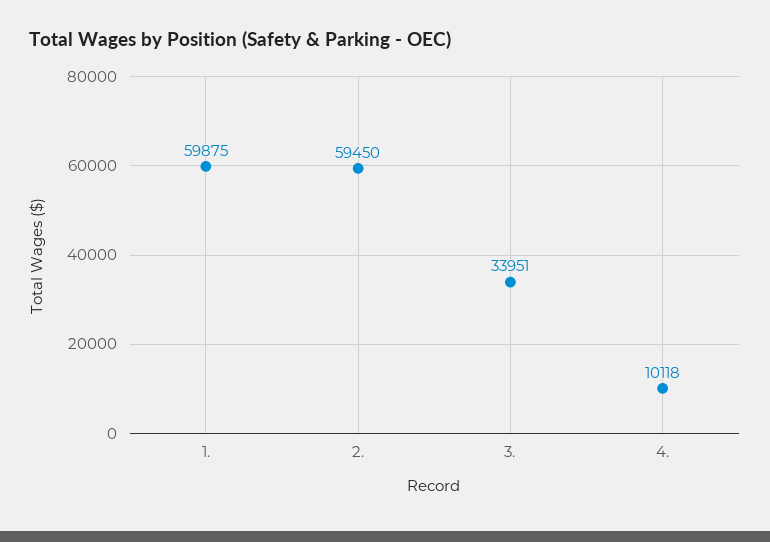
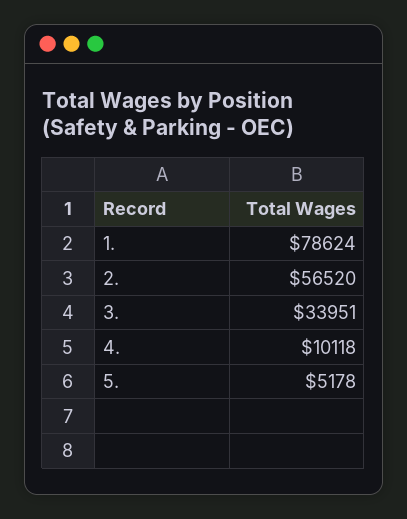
1.: 59875 -> 78624
2.: 59450 -> 56520
5.: none -> 5178

